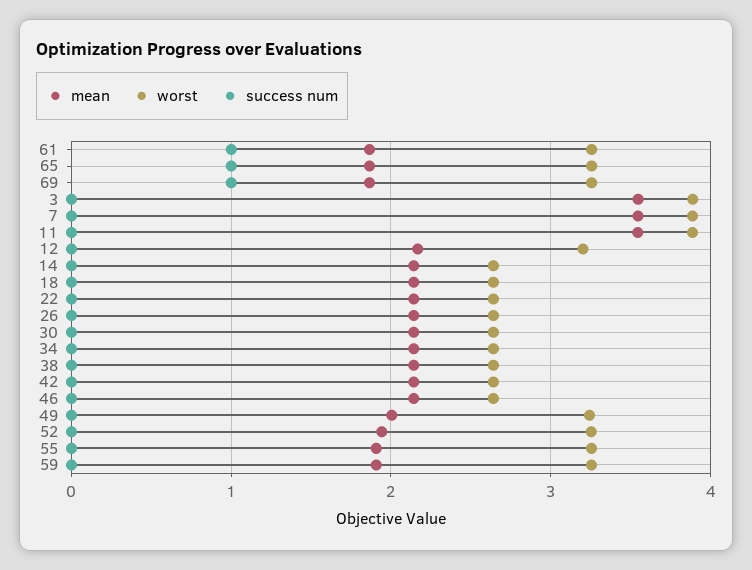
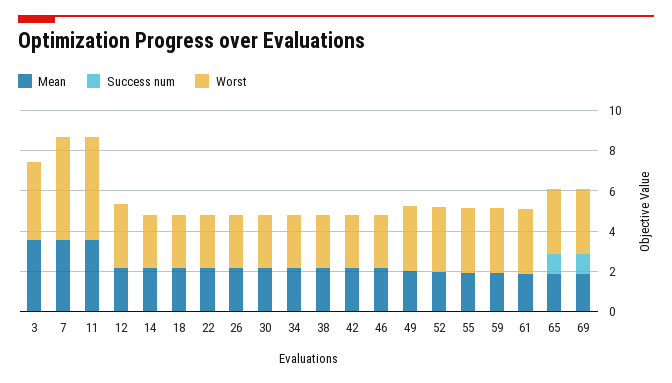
success num, 61: 1 -> 0
worst, 7: 3.9 -> 5
worst, 11: 3.9 -> 5

